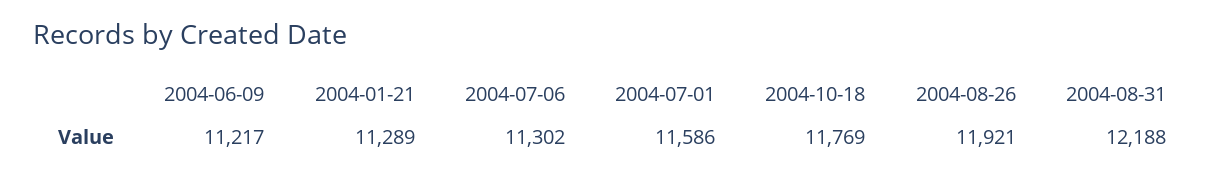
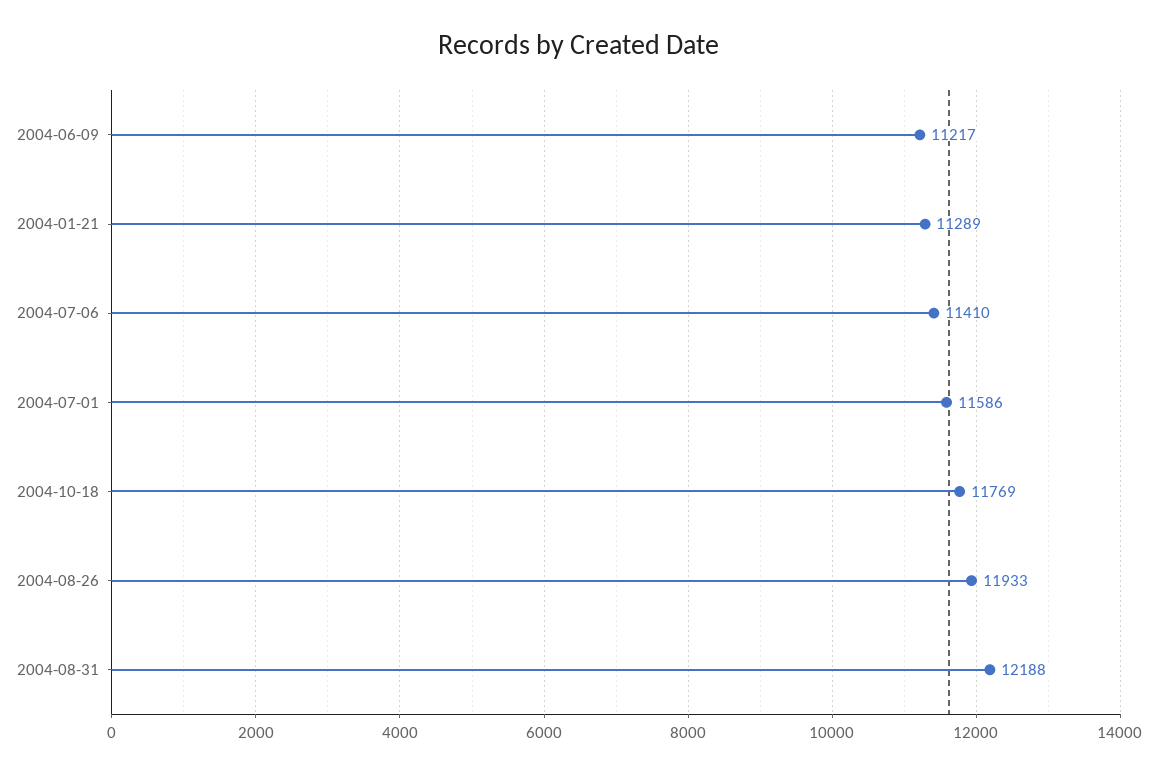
2004-07-06: 11302 -> 11410
2004-08-26: 11921 -> 11933

